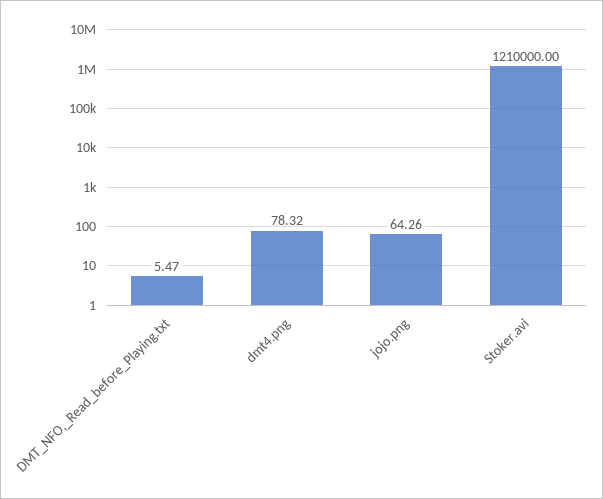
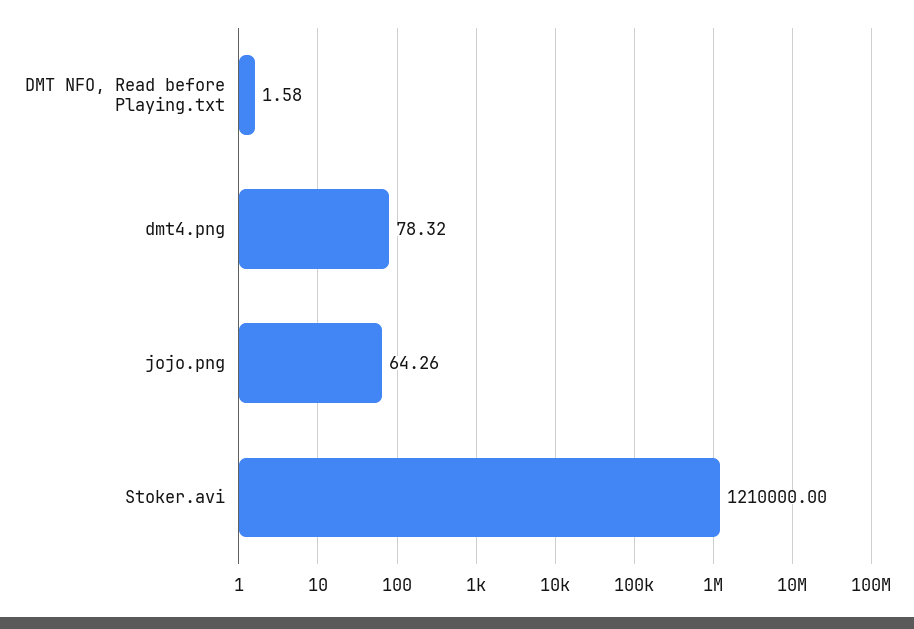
DMT_NFO,_Read_before_Playing.txt: 5.47 -> 1.58

